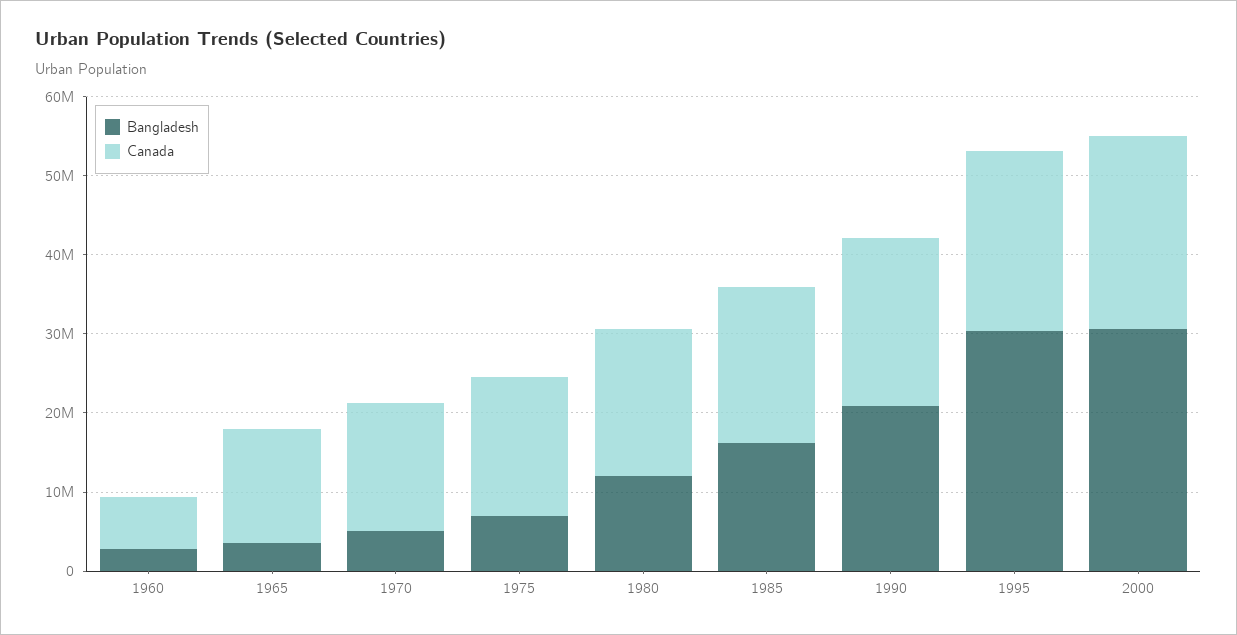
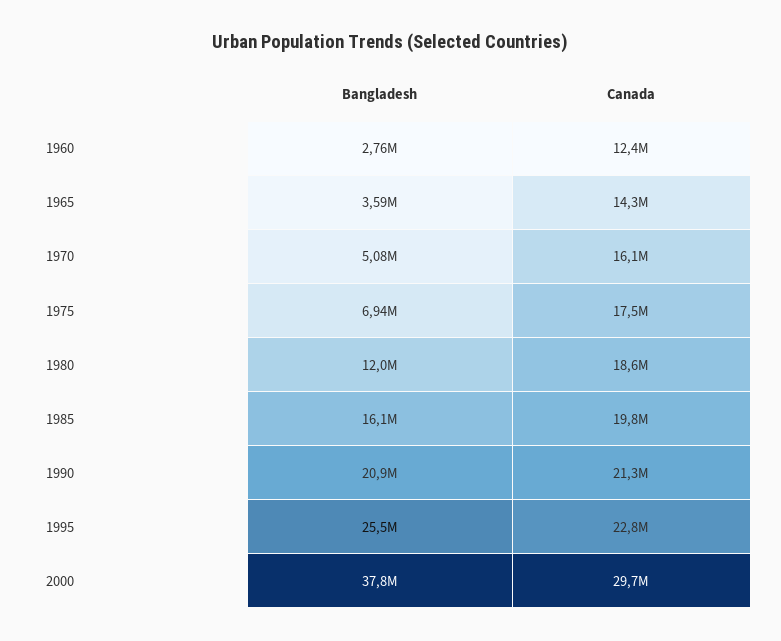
Canada, 1960: 6000000 -> 12400000
Bangladesh, 1995: 30000000 -> 25500000
Bangladesh, 2000: 30000000 -> 37800000
Canada, 2000: 24000000 -> 29700000

